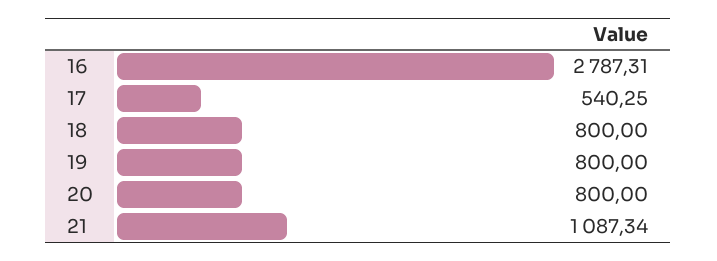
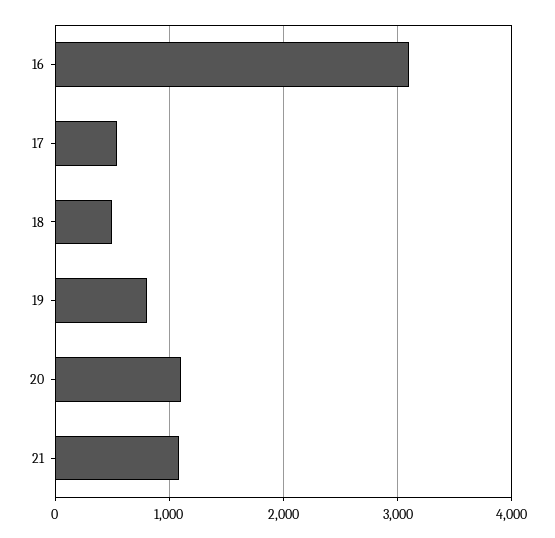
16: 2787.31 -> 3100
18: 800 -> 500
20: 800 -> 1100

